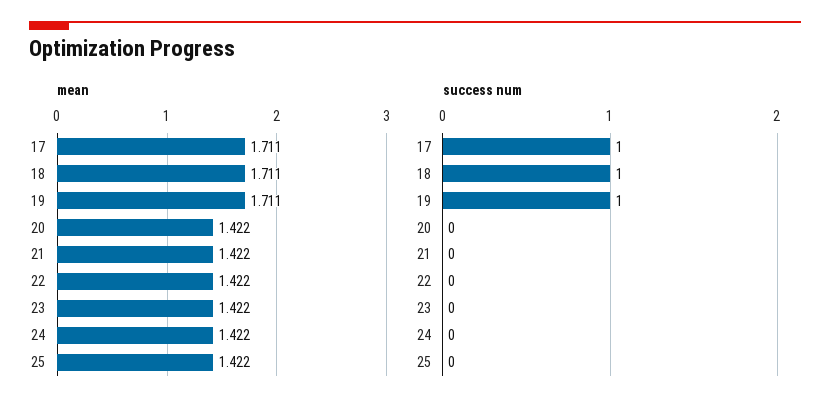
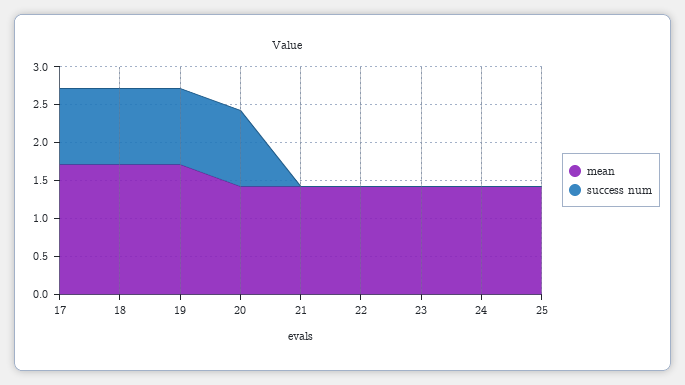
success num, 20: 0 -> 1

